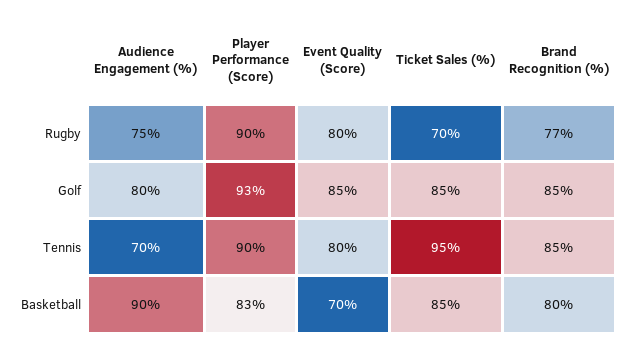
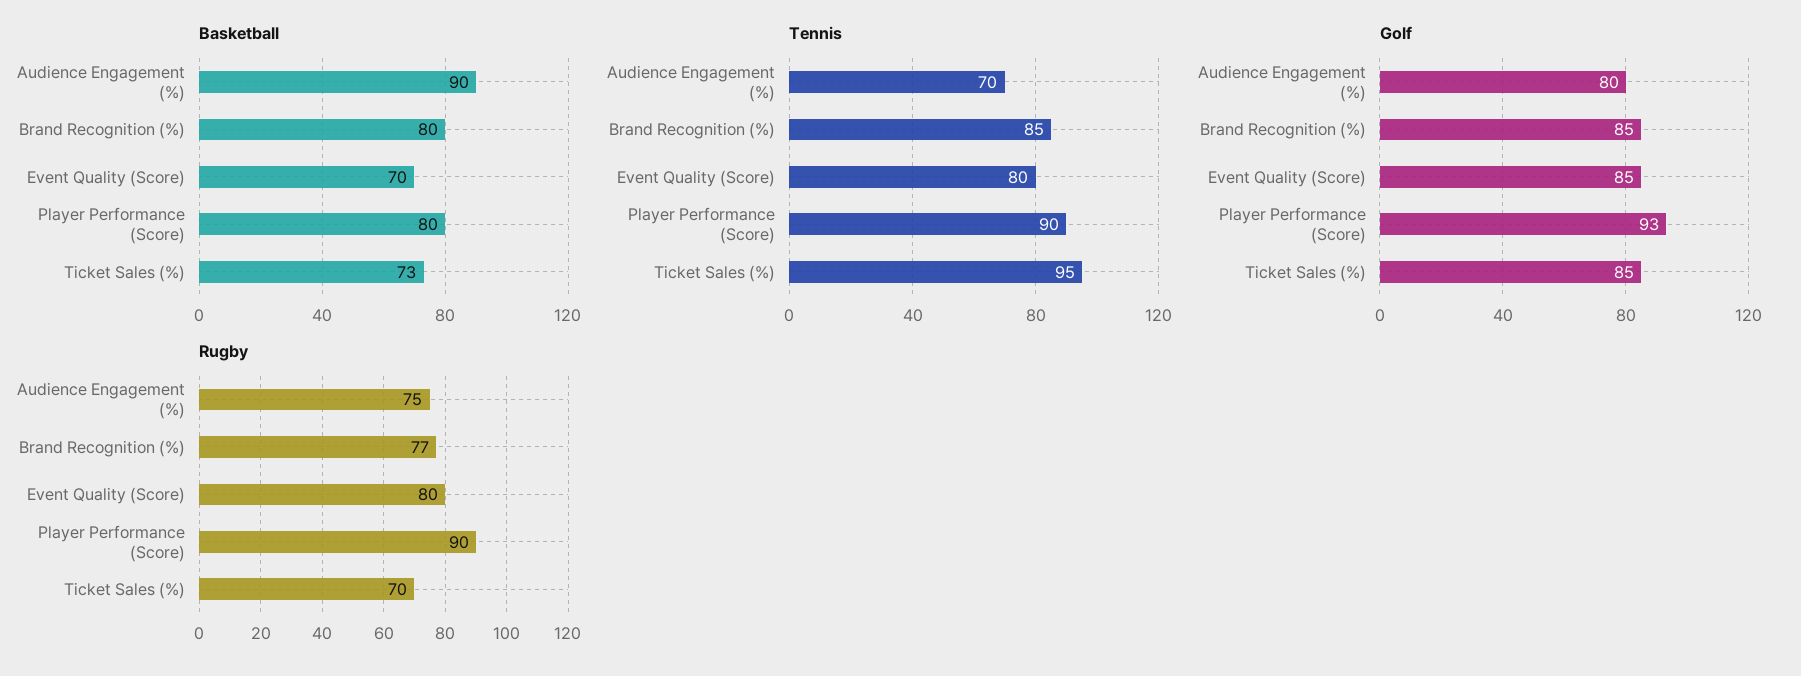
Basketball, Player Performance (Score): 83 -> 80
Basketball, Ticket Sales (%): 85 -> 73

